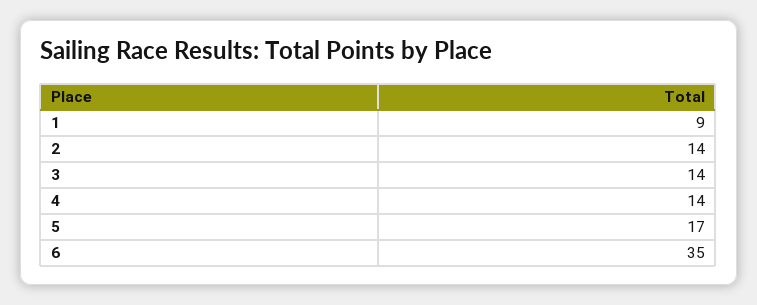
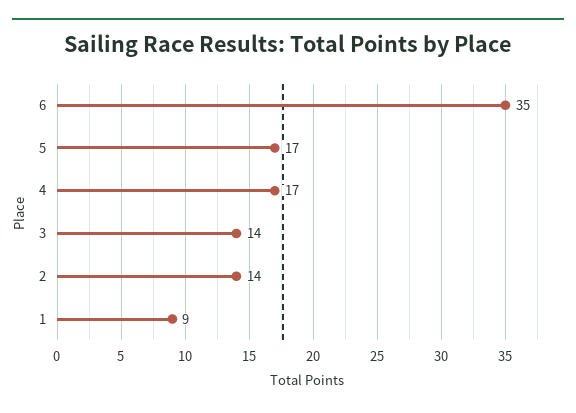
4: 14 -> 17

